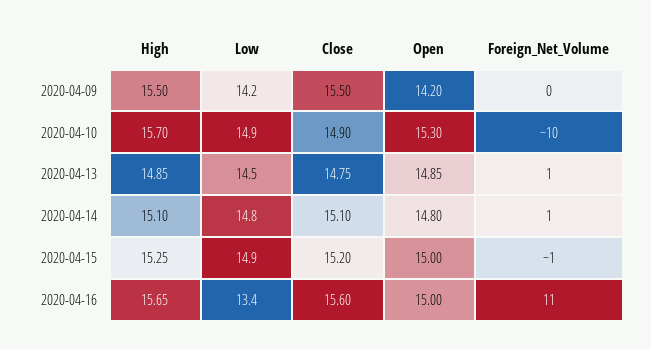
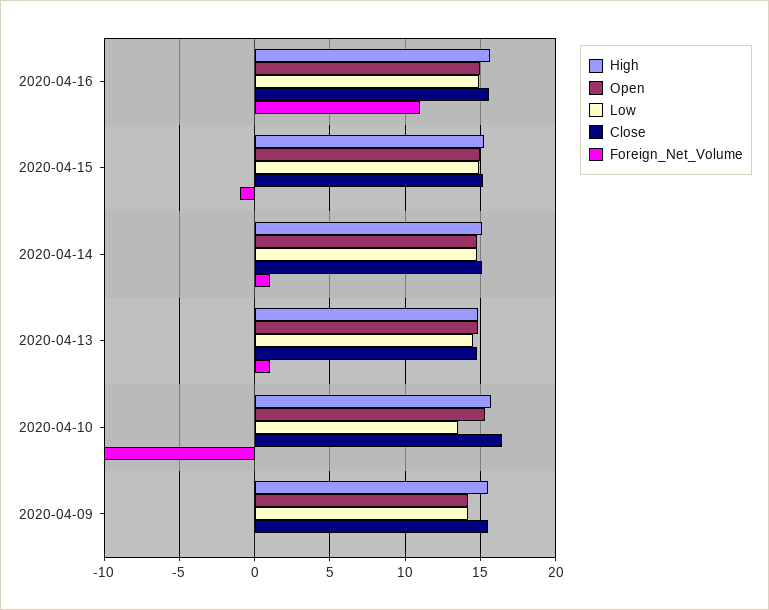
Low, 2020-04-10: 14.9 -> 13.5
Close, 2020-04-10: 14.9 -> 16.5
Low, 2020-04-16: 13.4 -> 15

